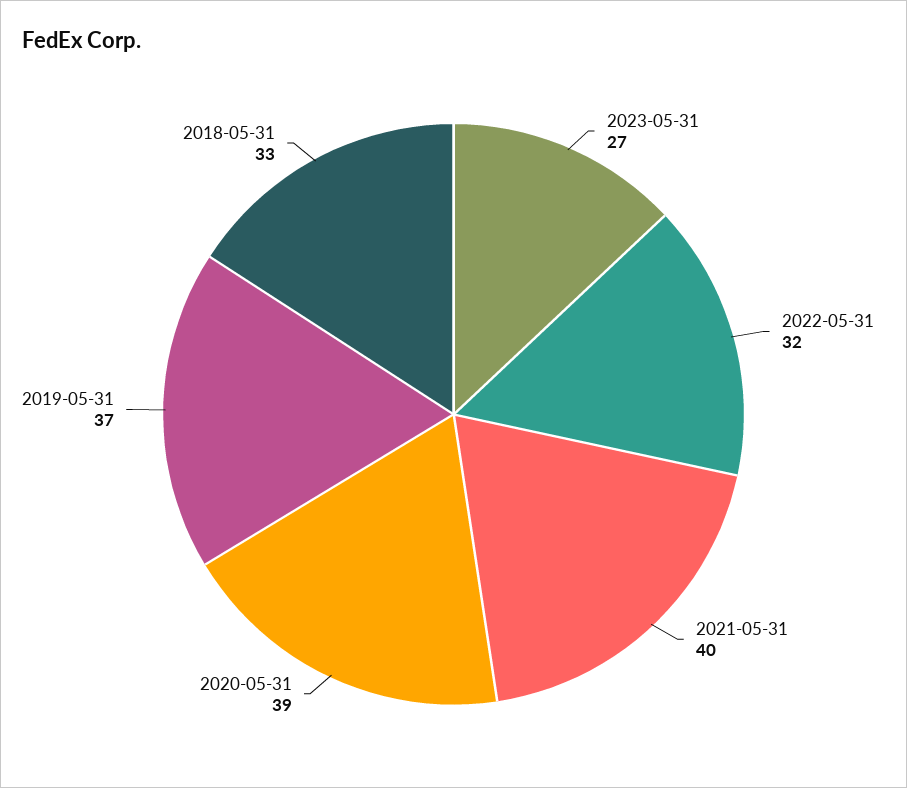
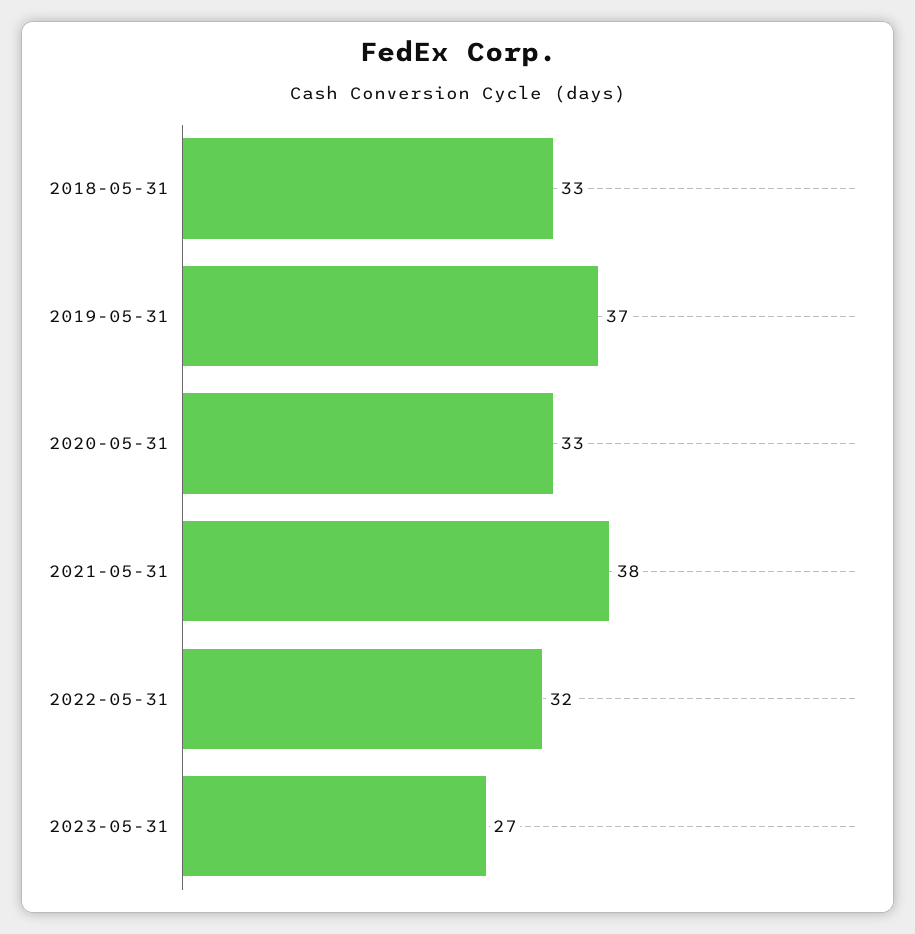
2021-05-31: 40 -> 38
2020-05-31: 39 -> 33

